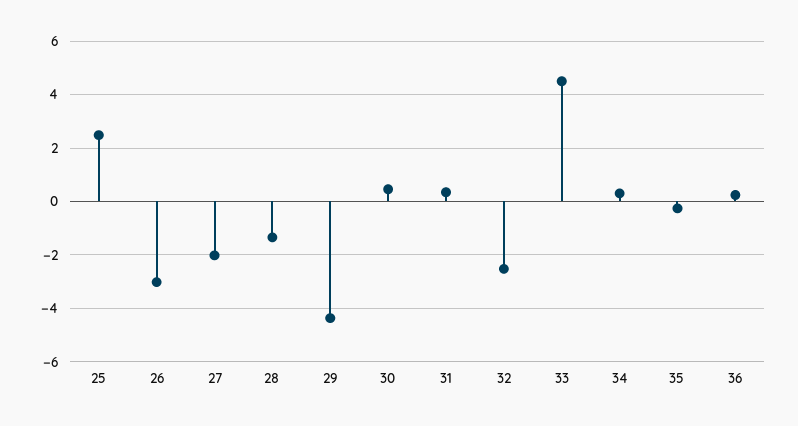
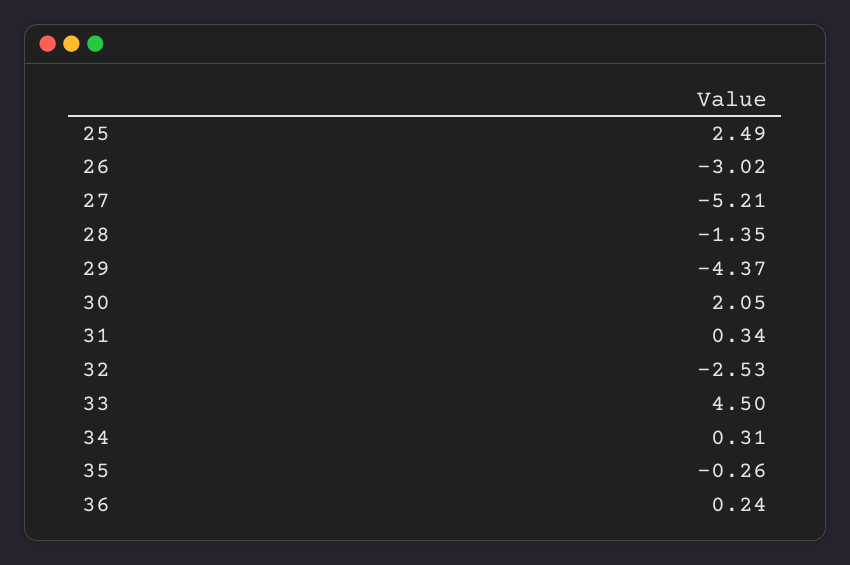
27: -2 -> -5.21
30: 0.5 -> 2.05

